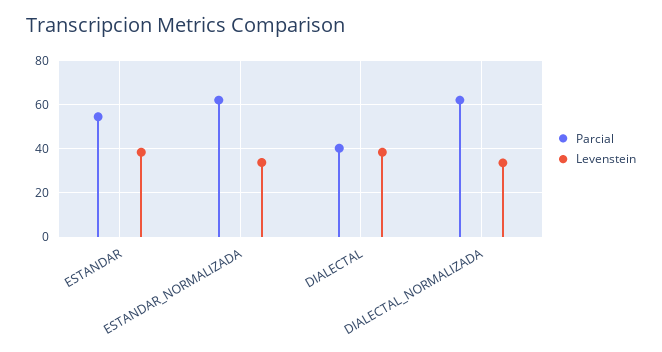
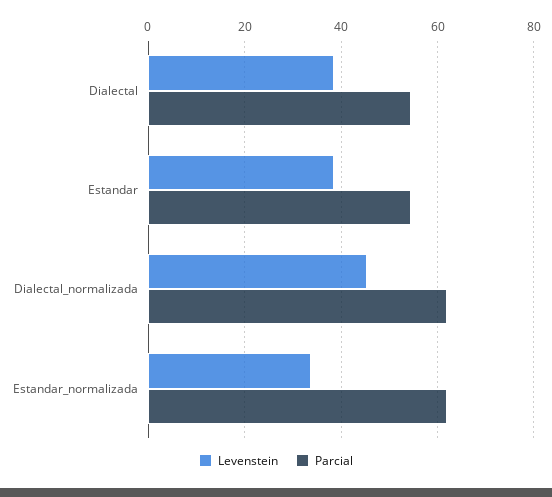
Parcial, DIALECTAL: 40 -> 54
Levenstein, DIALECTAL_NORMALIZADA: 35 -> 46

